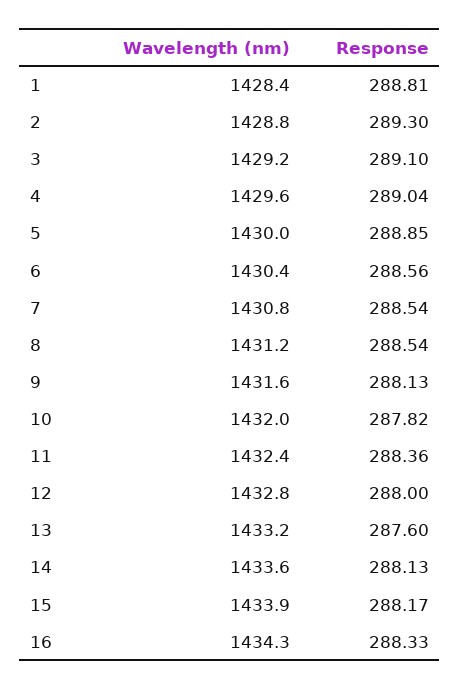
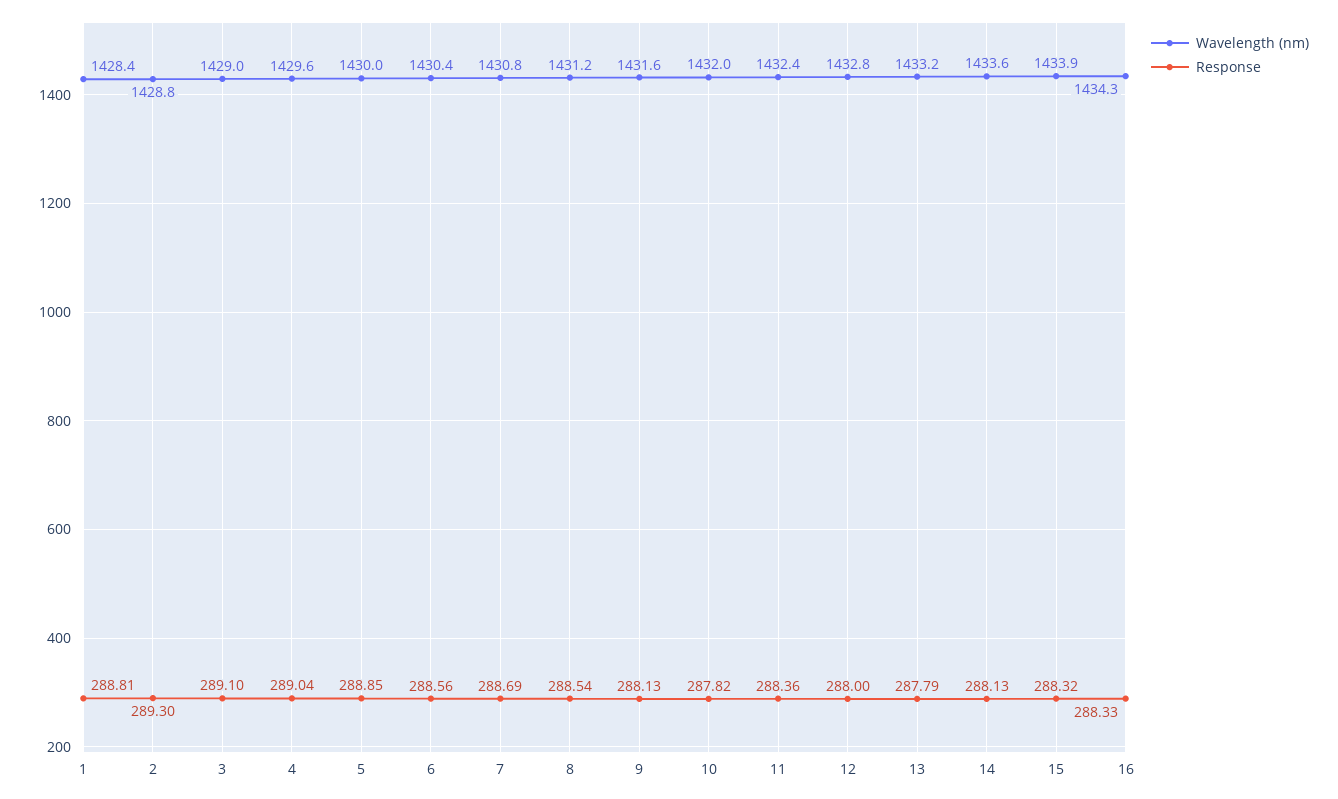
Wavelength (nm), 3: 1429.2 -> 1429
Response, 7: 288.54 -> 288.69
Response, 13: 287.6 -> 287.79
Response, 15: 288.17 -> 288.32

